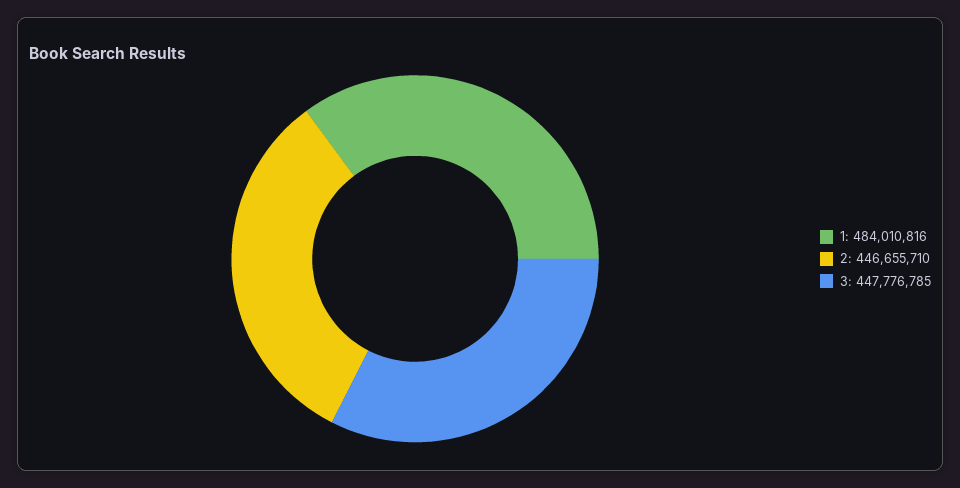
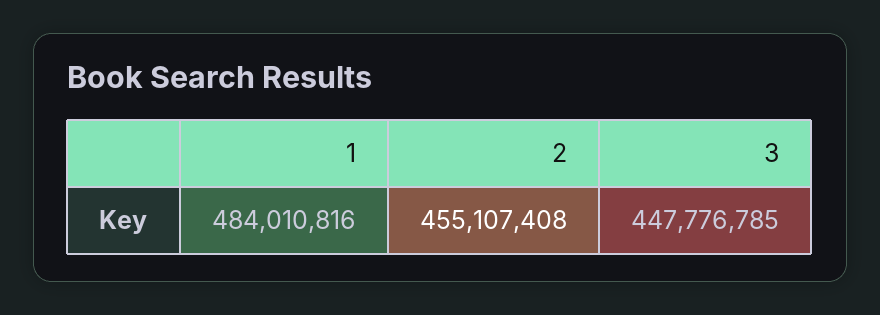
2: 446655710 -> 455107408

